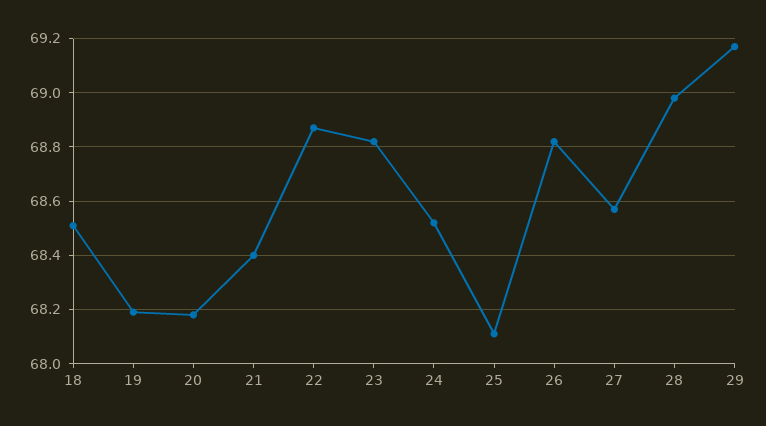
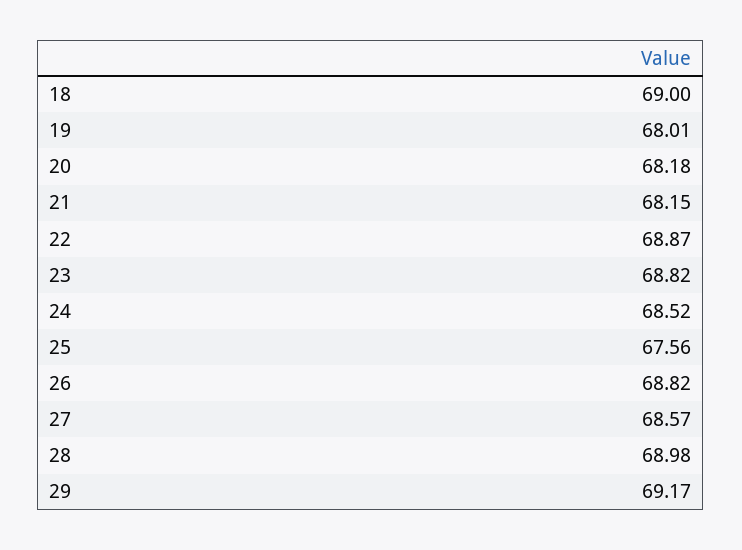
18: 68.5 -> 69
19: 68.2 -> 68.01
21: 68.4 -> 68.15
25: 68.1 -> 67.56

